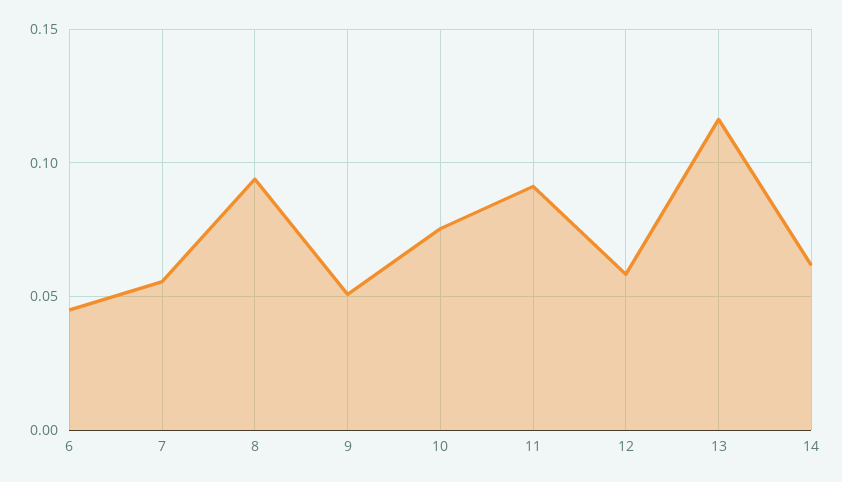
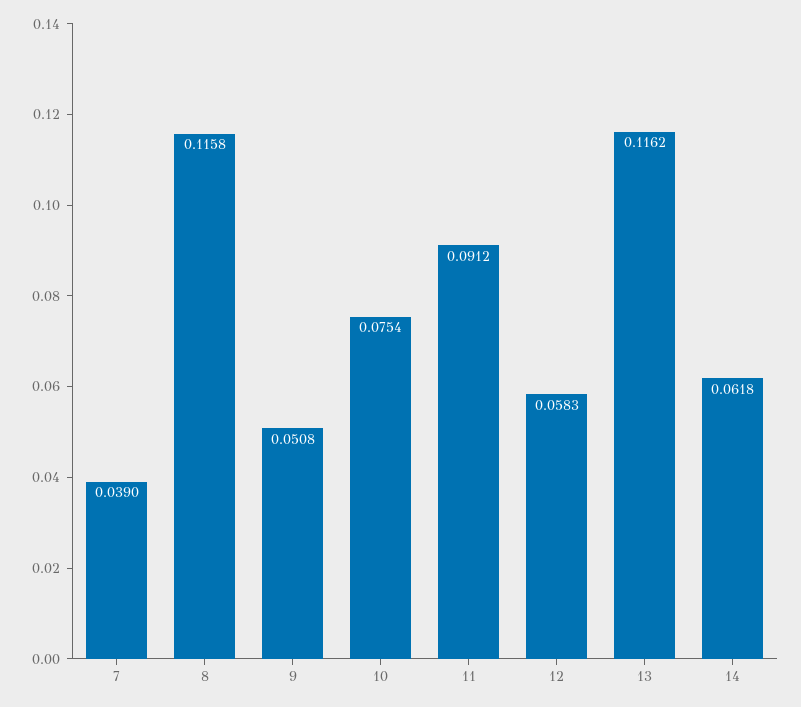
6: 0.045 -> none
7: 0.055 -> 0.039
8: 0.095 -> 0.1158

